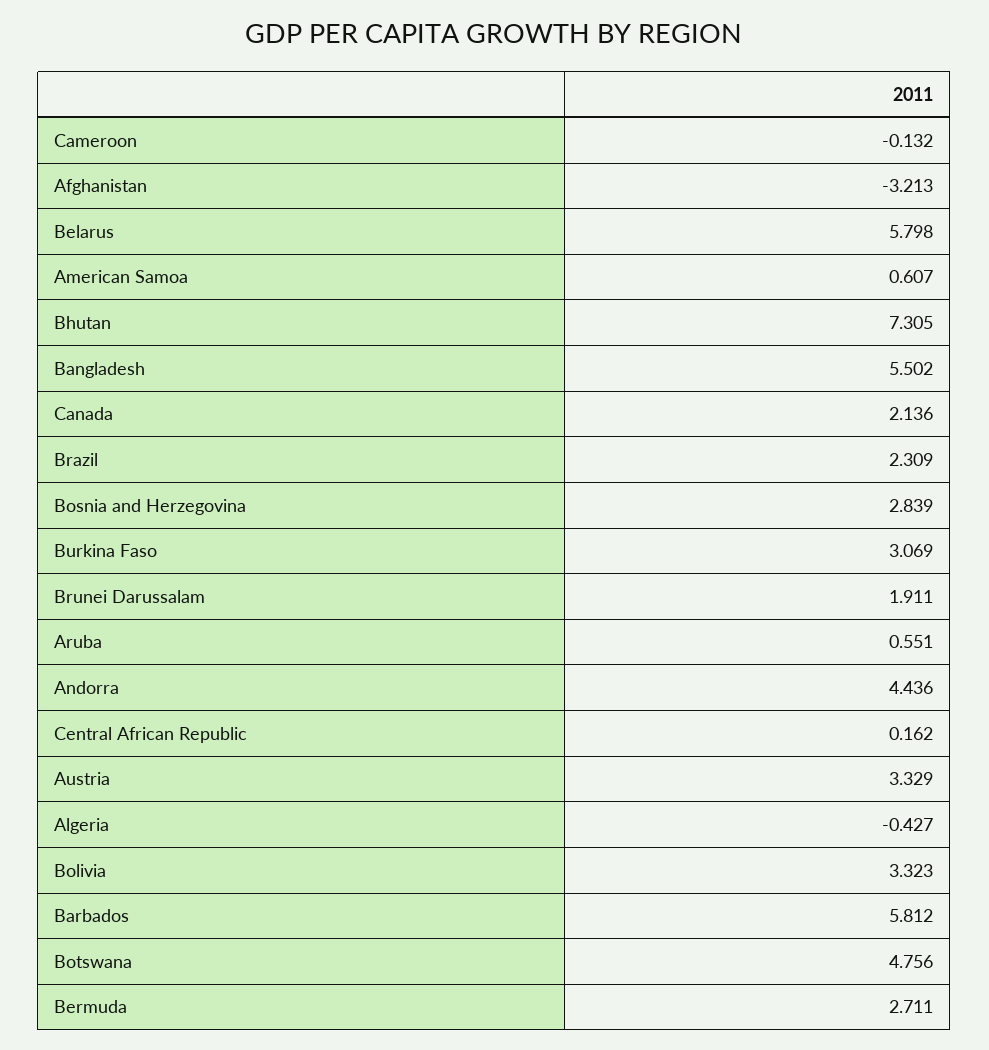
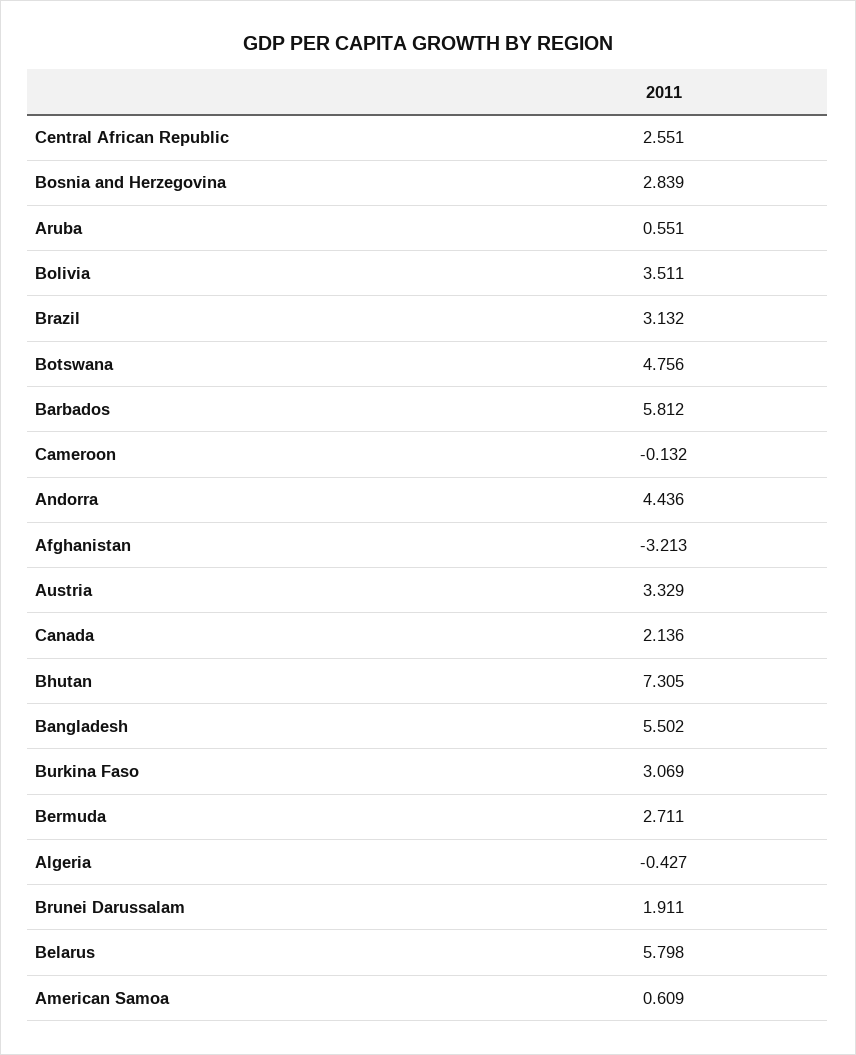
American Samoa: 0.607 -> 0.609
Brazil: 2.309 -> 3.132
Central African Republic: 0.162 -> 2.551
Bolivia: 3.323 -> 3.511

